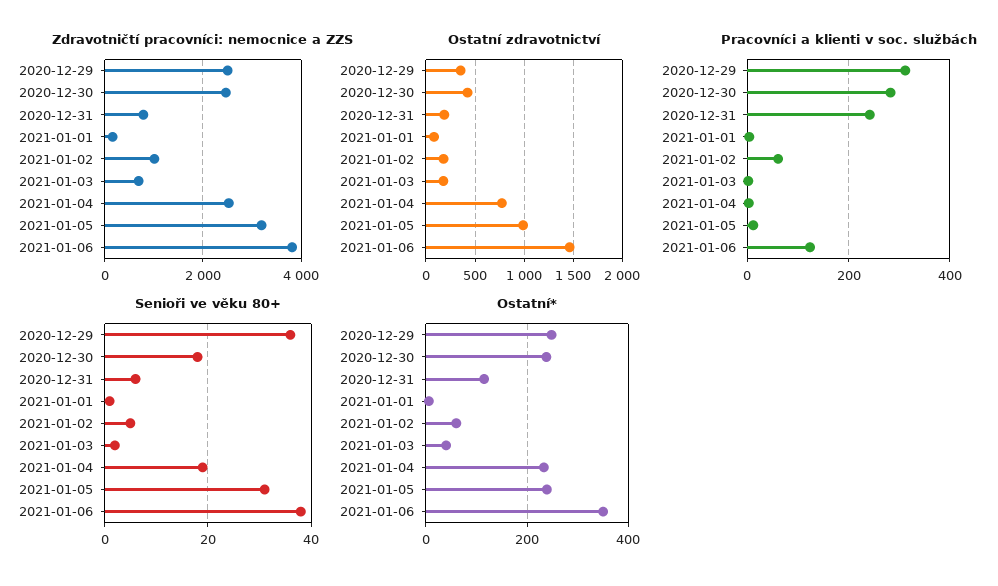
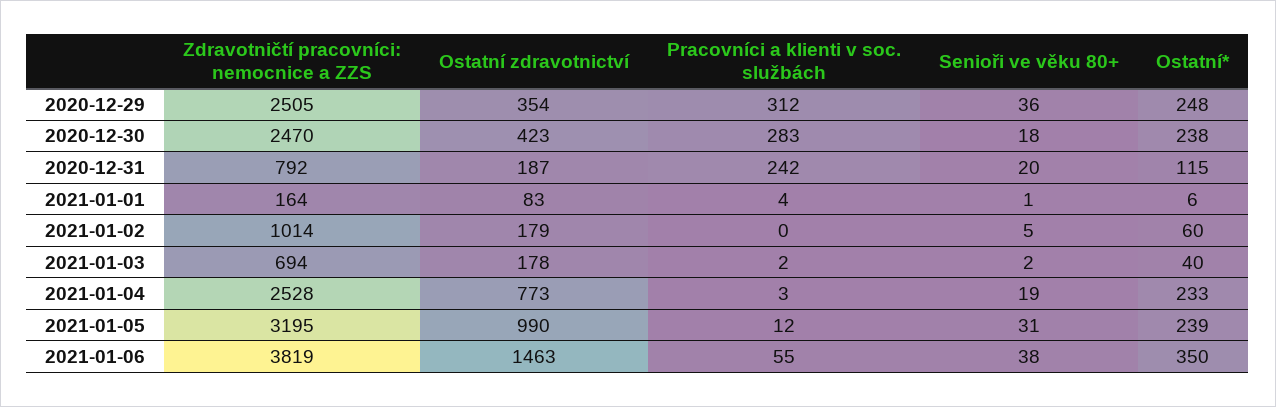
Pracovníci a klienti v soc. službách, 2021-01-02: 60 -> 0
Pracovníci a klienti v soc. službách, 2021-01-06: 120 -> 55
Senioři ve věku 80+, 2020-12-31: 5 -> 20

